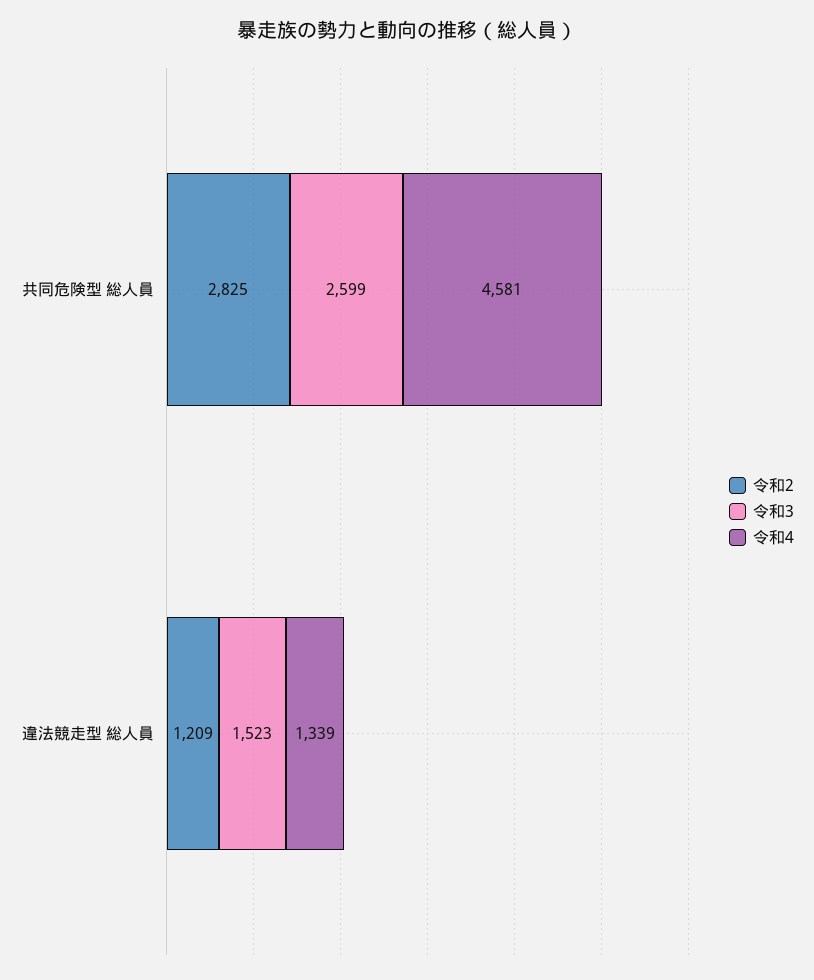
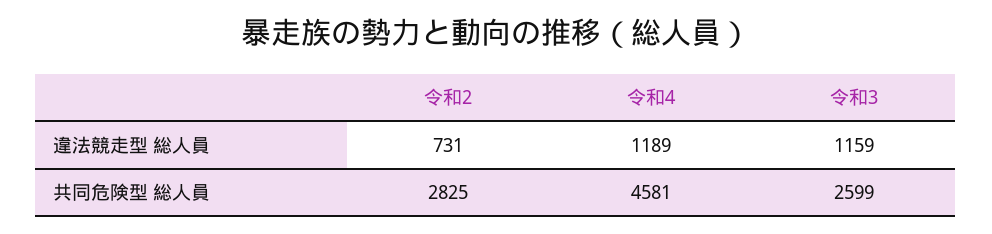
令和2, 違法競走型 総人員: 1209 -> 731
令和3, 違法競走型 総人員: 1523 -> 1159
令和4, 違法競走型 総人員: 1339 -> 1189

